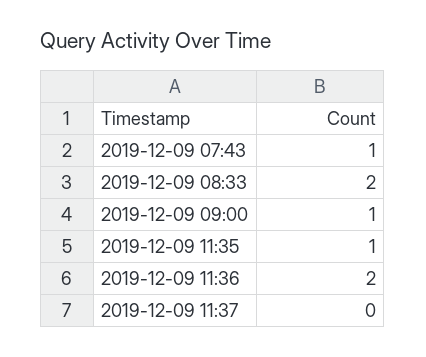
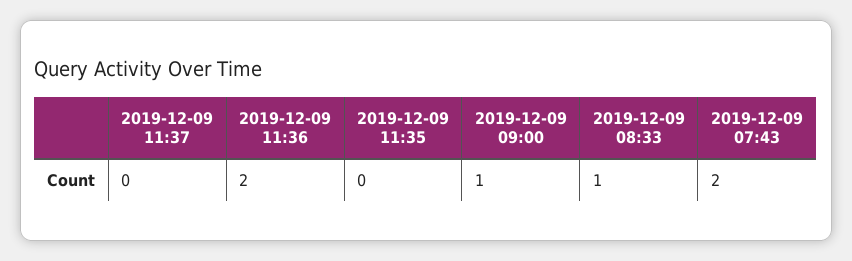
2019-12-09 07:43: 1 -> 2
2019-12-09 08:33: 2 -> 1
2019-12-09 11:35: 1 -> 0

